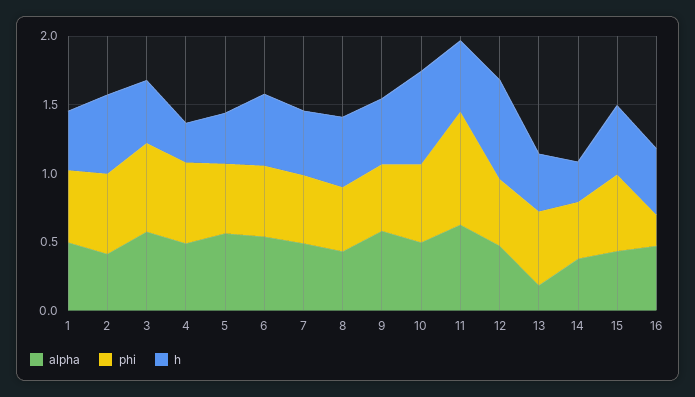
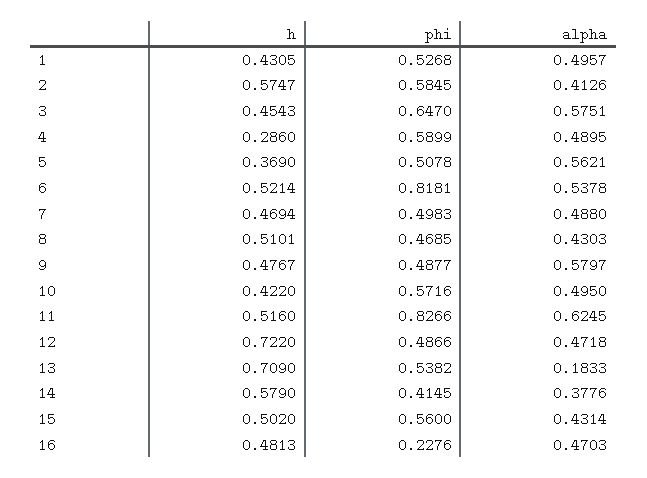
phi, 6: 0.5 -> 0.8181
h, 10: 0.7 -> 0.422
h, 13: 0.4 -> 0.709
h, 14: 0.3 -> 0.579

